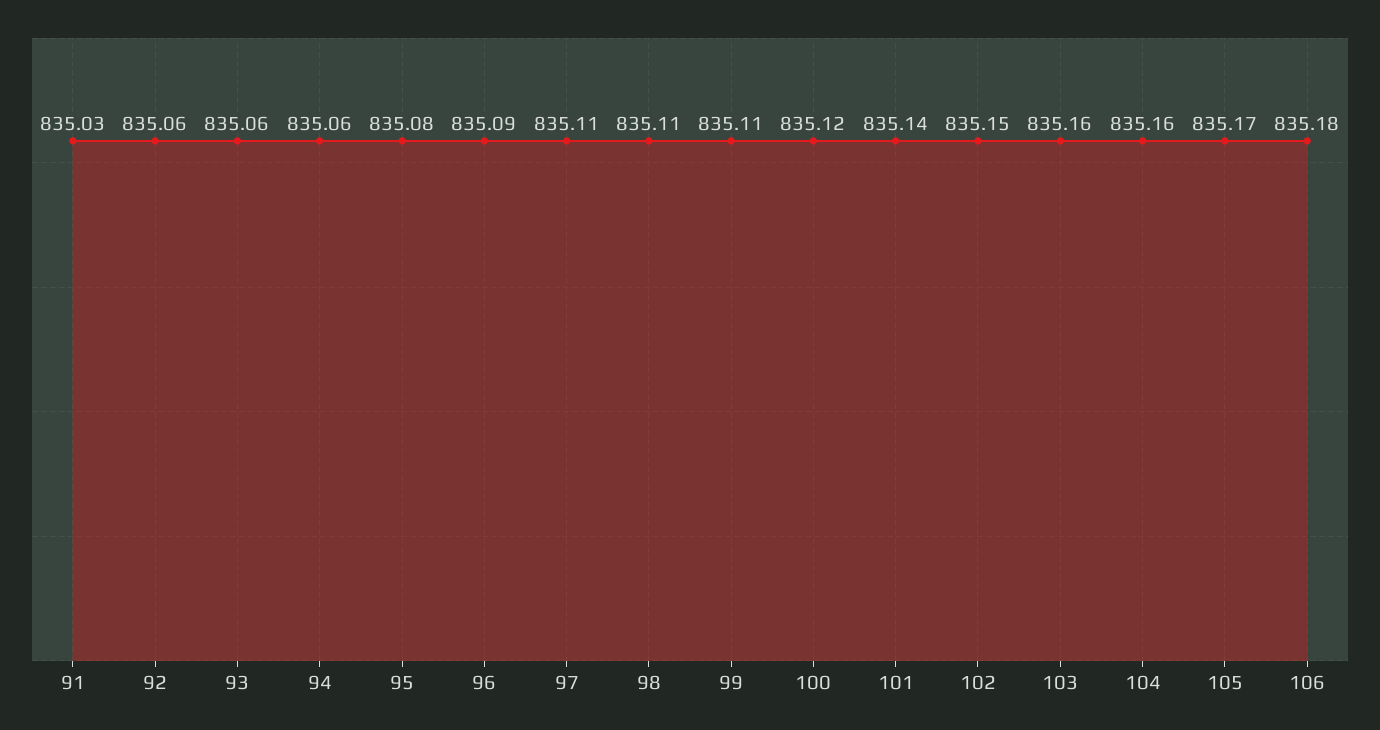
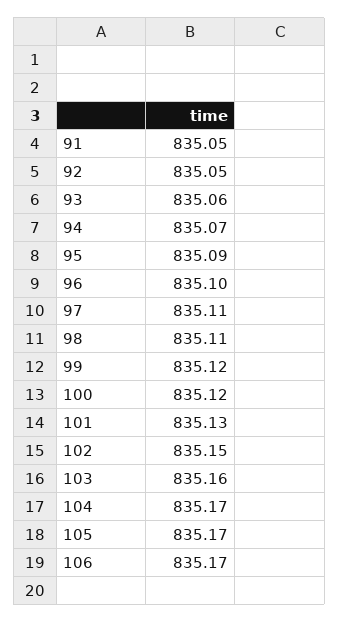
91: 835.03 -> 835.05
92: 835.06 -> 835.05
94: 835.06 -> 835.07
95: 835.08 -> 835.09
96: 835.09 -> 835.1
99: 835.11 -> 835.12
101: 835.14 -> 835.13
104: 835.16 -> 835.17
106: 835.18 -> 835.17

